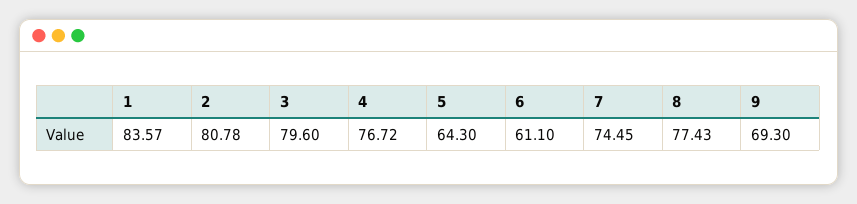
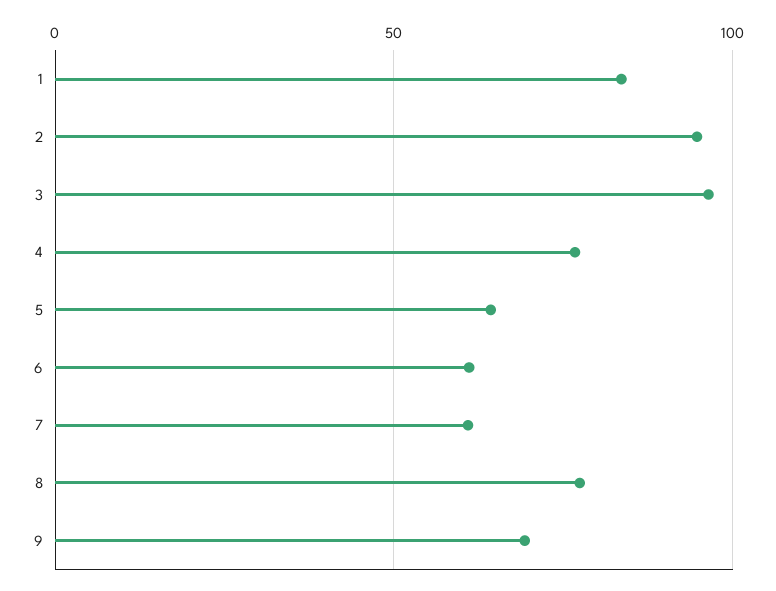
2: 80.78 -> 95
3: 79.6 -> 95
7: 74.45 -> 60

